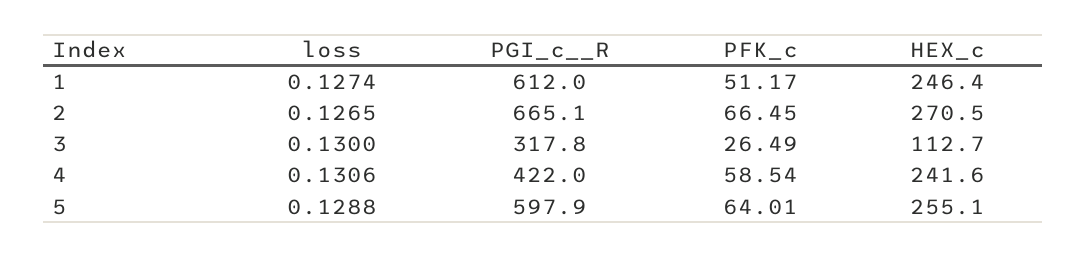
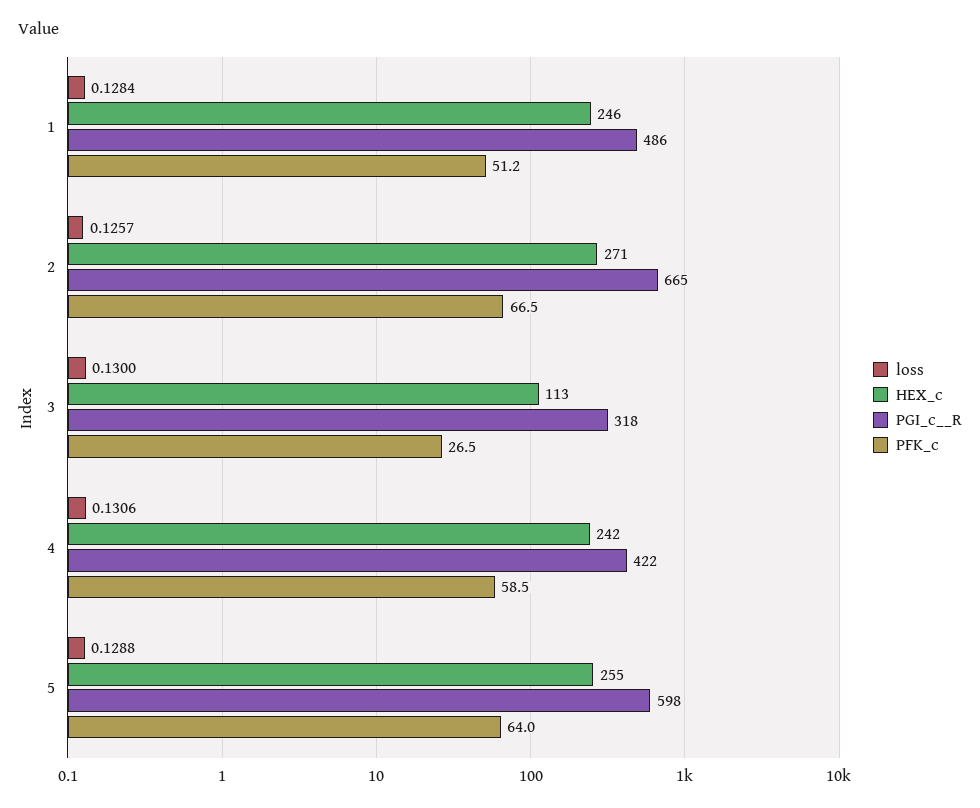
loss, 1: 0.1274 -> 0.1284
PGI_c__R, 1: 612 -> 486
loss, 2: 0.1265 -> 0.1257

